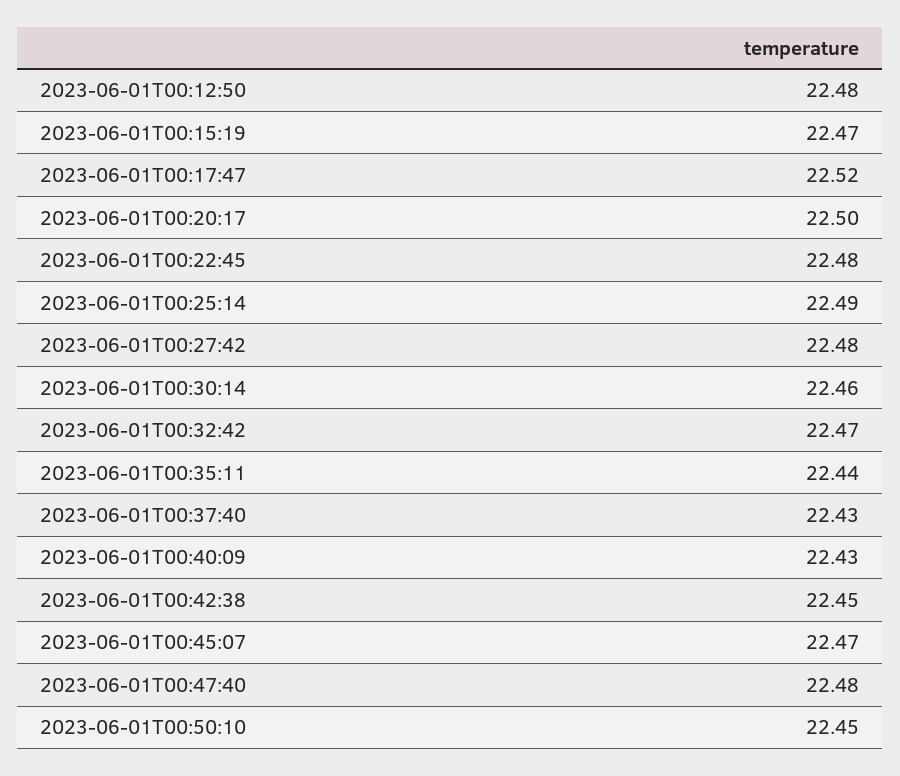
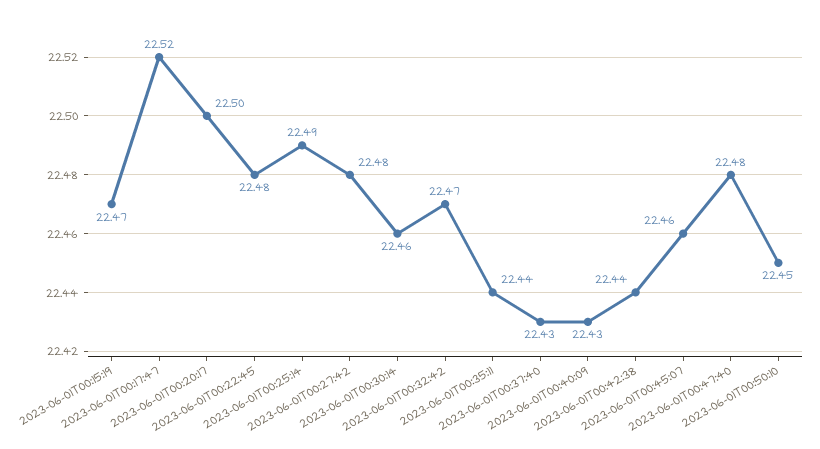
2023-06-01T00:12:50: 22.48 -> none
2023-06-01T00:42:38: 22.45 -> 22.44
2023-06-01T00:45:07: 22.47 -> 22.46

